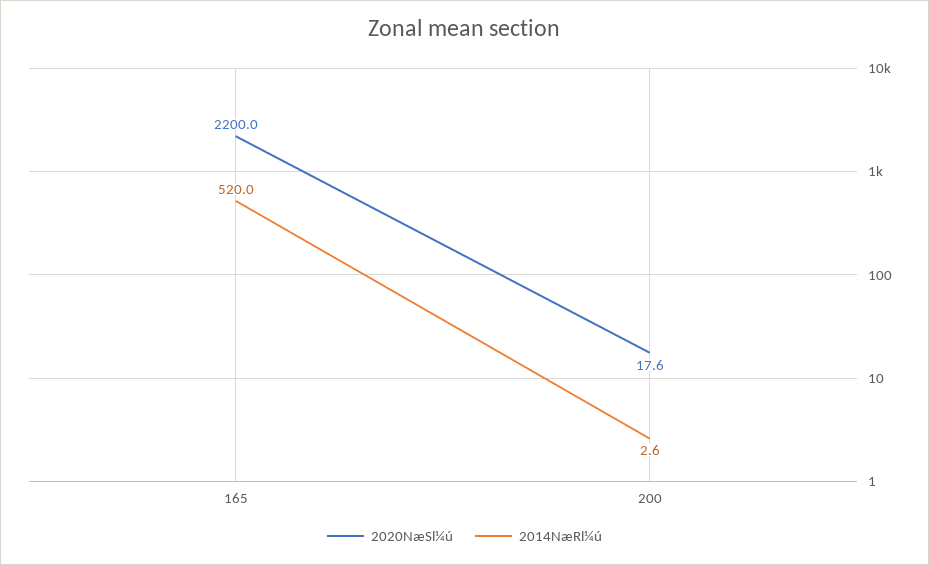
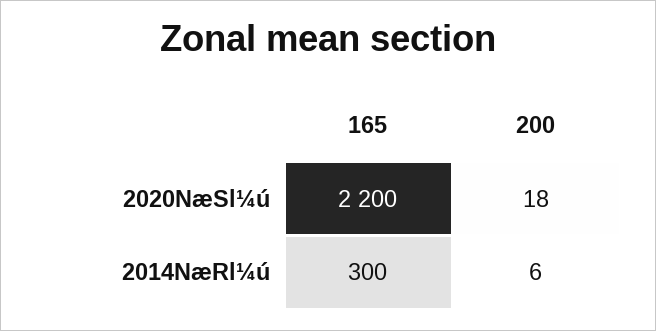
2014NæRl¼ú, 165: 520 -> 300
2014NæRl¼ú, 200: 2.6 -> 6

